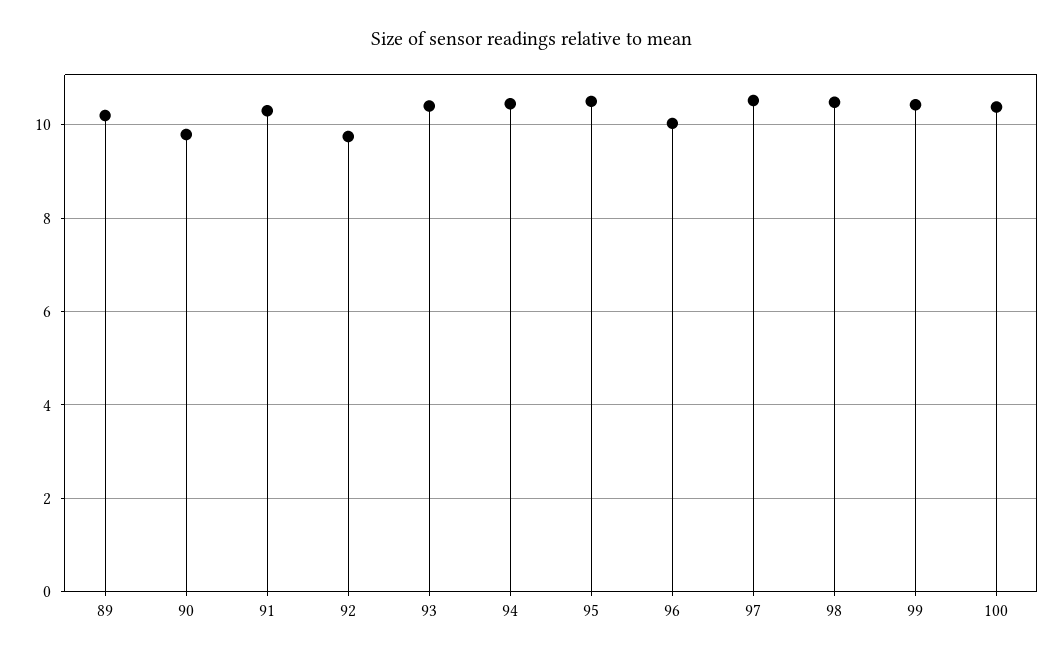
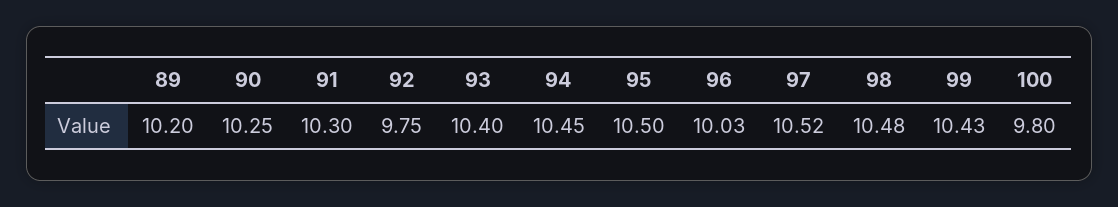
90: 9.8 -> 10.25
100: 10.4 -> 9.8

